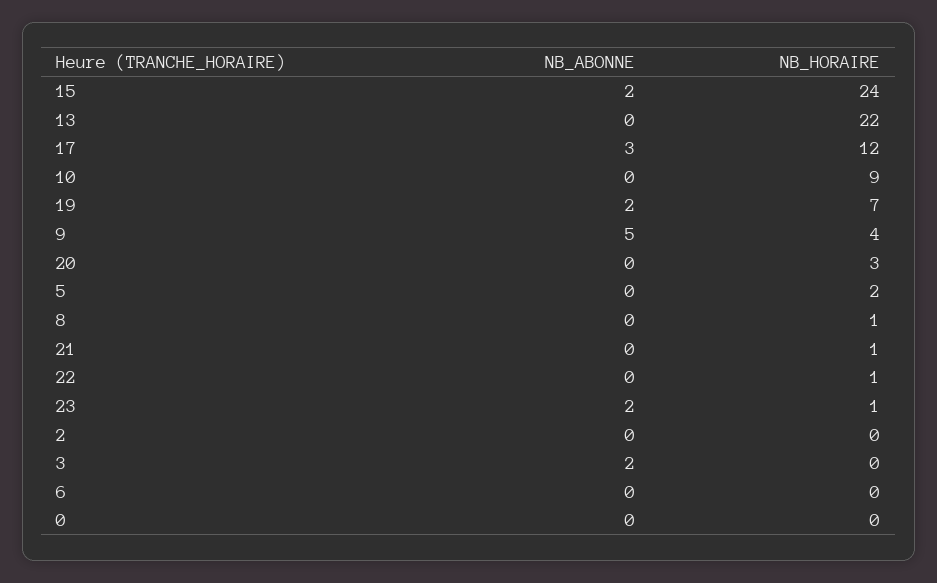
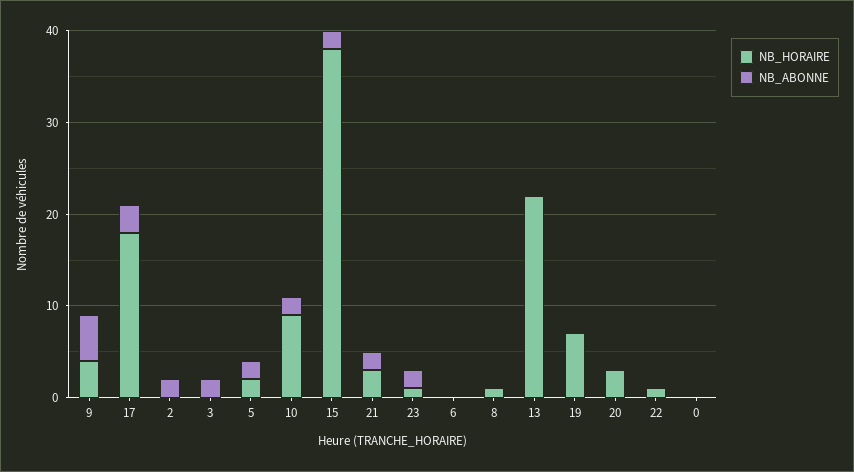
NB_HORAIRE, 15: 24 -> 38
NB_HORAIRE, 17: 12 -> 18
NB_ABONNE, 10: 0 -> 2
NB_ABONNE, 19: 2 -> 0
NB_ABONNE, 5: 0 -> 2
NB_ABONNE, 21: 0 -> 2
NB_HORAIRE, 21: 1 -> 3
NB_ABONNE, 2: 0 -> 2

